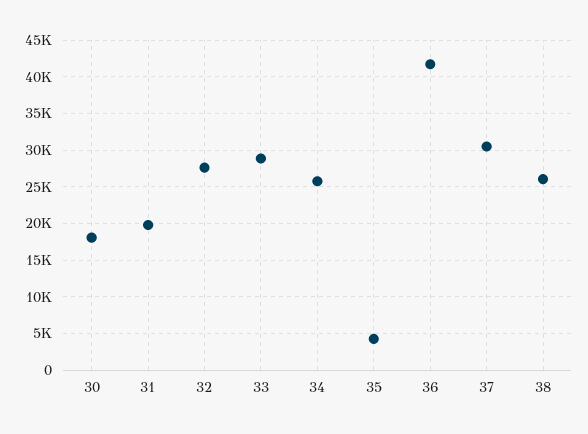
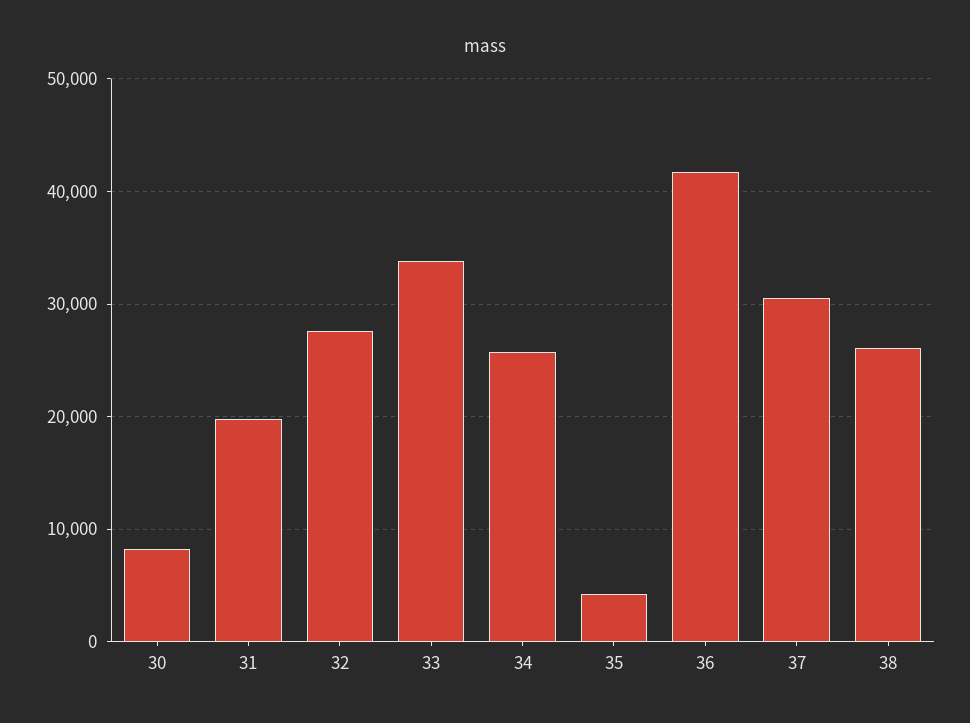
30: 18000 -> 8000
33: 29000 -> 34000

